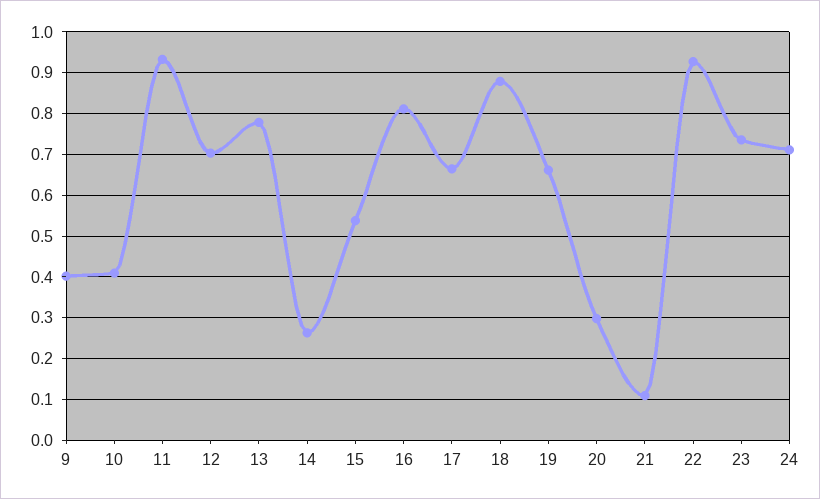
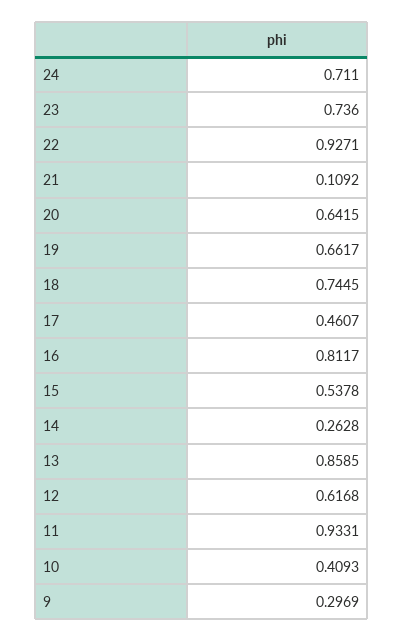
9: 0.4 -> 0.2969
12: 0.7 -> 0.6168
13: 0.78 -> 0.8585
17: 0.66 -> 0.4607
18: 0.88 -> 0.7445
20: 0.3 -> 0.6415

